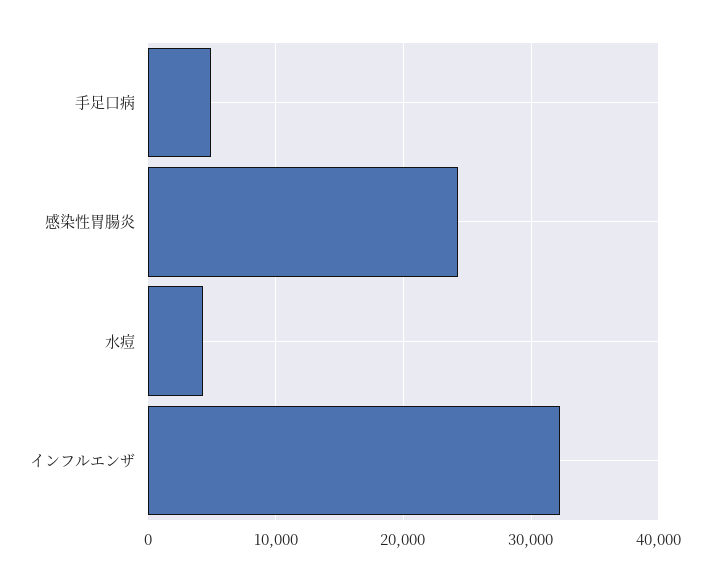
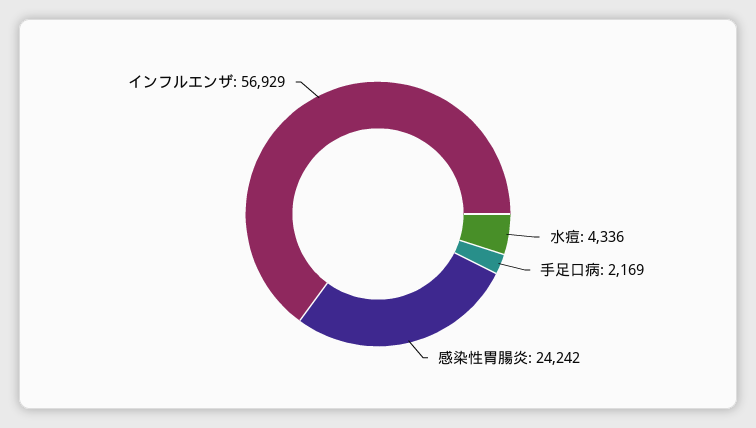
手足口病: 5000 -> 2169
インフルエンザ: 32000 -> 56929

